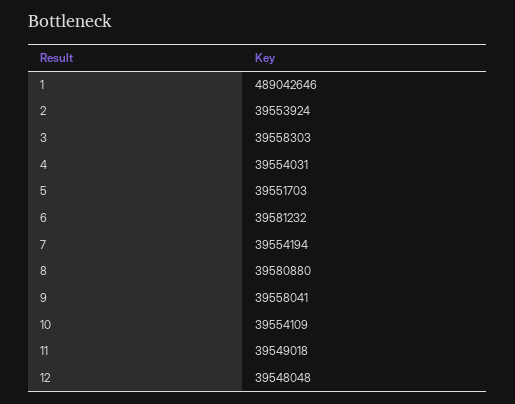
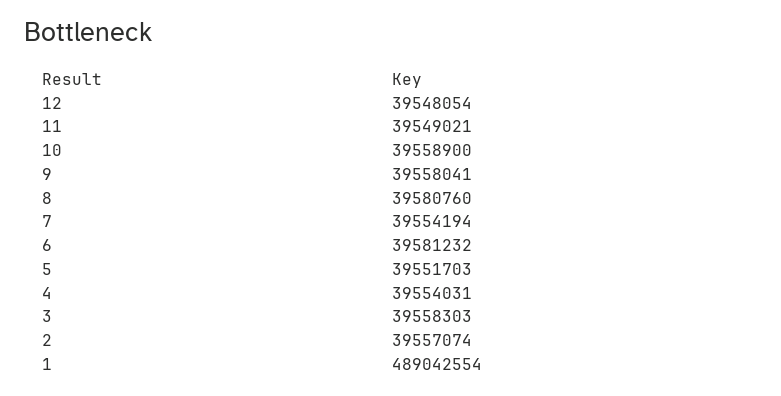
1: 489042646 -> 489042554
2: 39553924 -> 39557074
8: 39580880 -> 39580760
10: 39554109 -> 39558900
11: 39549018 -> 39549021
12: 39548048 -> 39548054

